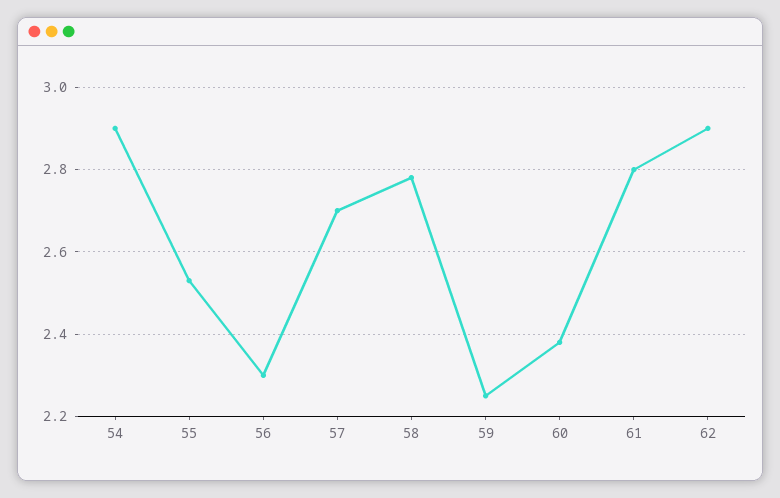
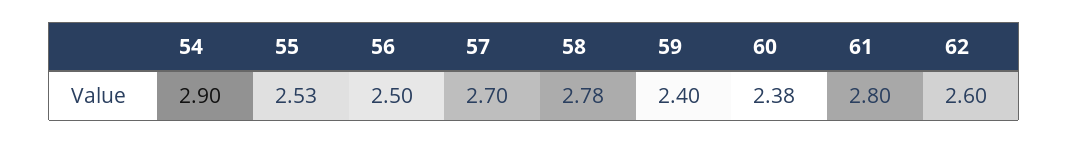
56: 2.3 -> 2.5
59: 2.25 -> 2.4
62: 2.9 -> 2.6

